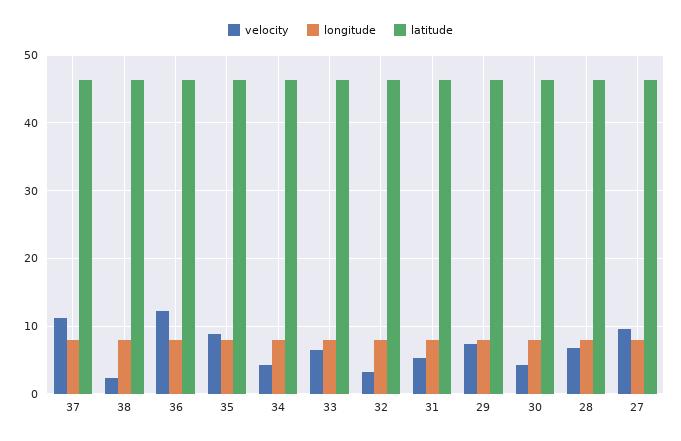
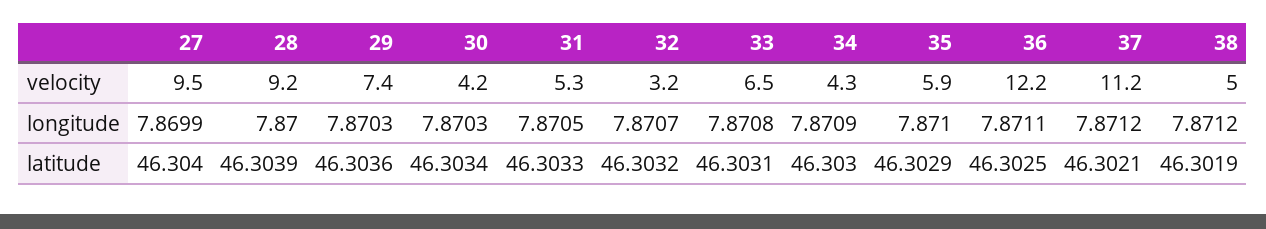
velocity, 38: 2 -> 5
velocity, 35: 9 -> 5.9
velocity, 28: 7 -> 9.2

